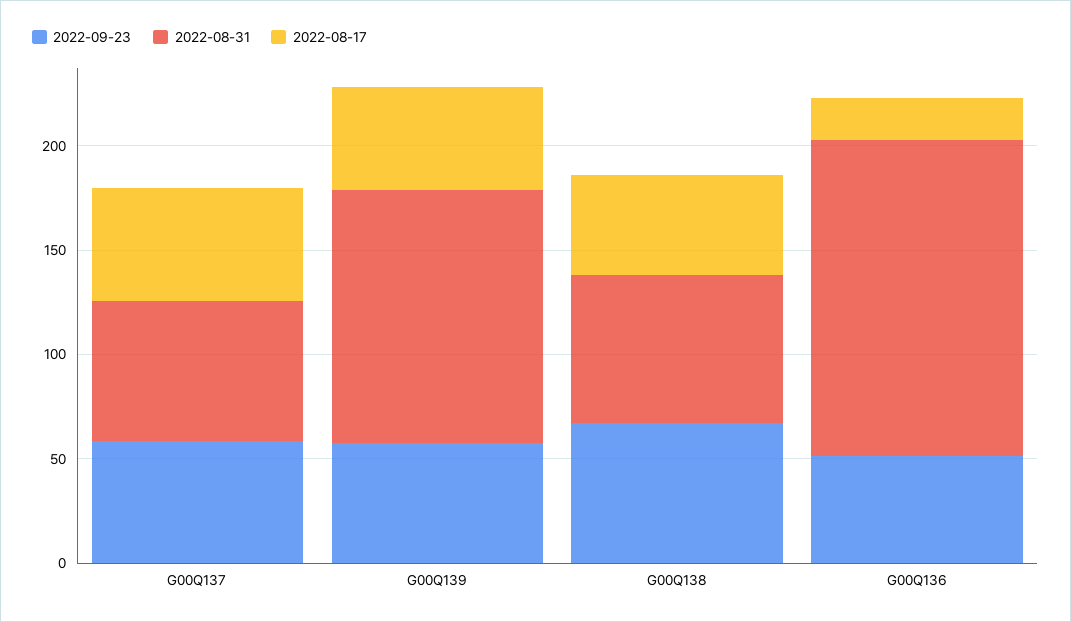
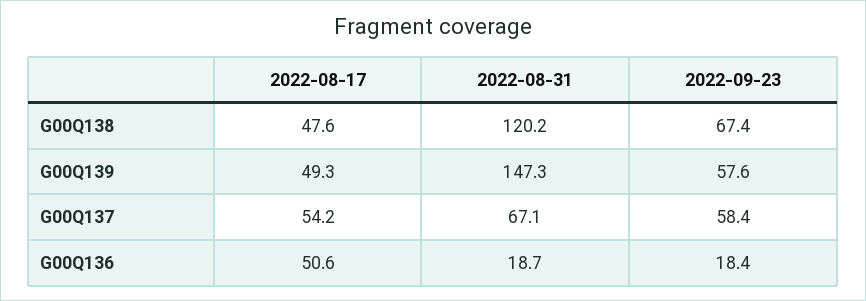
2022-08-31, G00Q139: 120 -> 147.3
2022-08-31, G00Q138: 70 -> 120.2
2022-09-23, G00Q136: 50 -> 18.4
2022-08-31, G00Q136: 150 -> 18.7
2022-08-17, G00Q136: 20 -> 50.6

